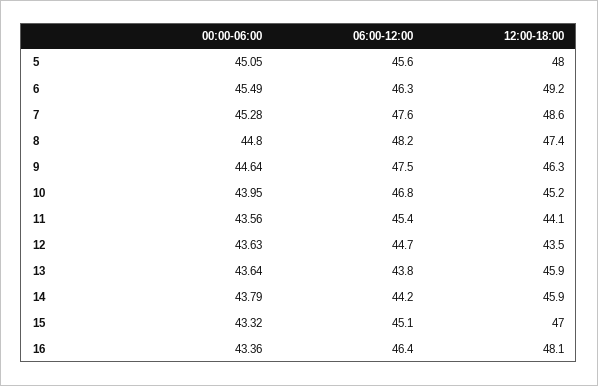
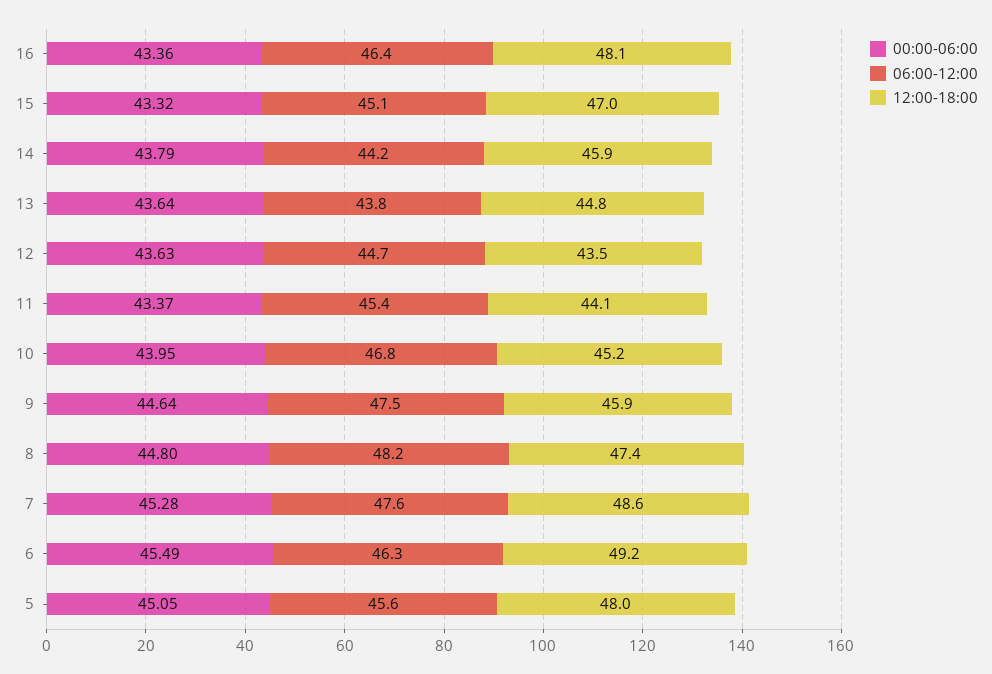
12:00-18:00, 9: 46.3 -> 45.9
00:00-06:00, 11: 43.56 -> 43.37
12:00-18:00, 13: 45.9 -> 44.8

